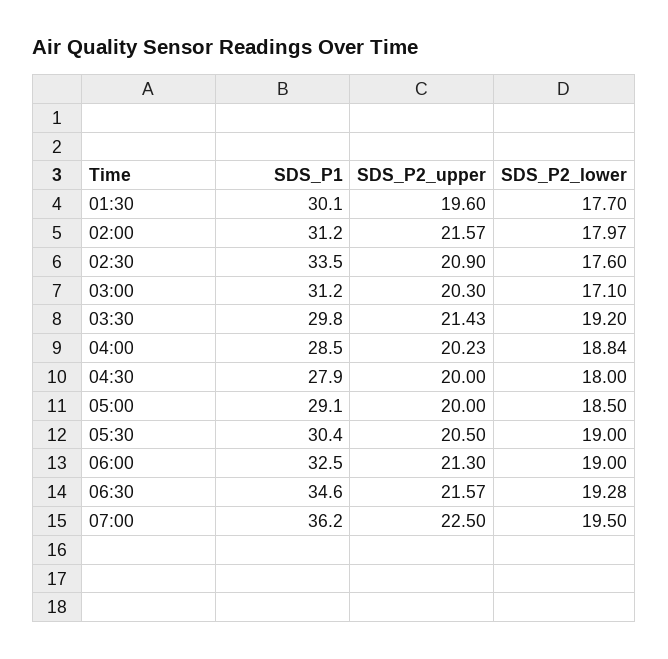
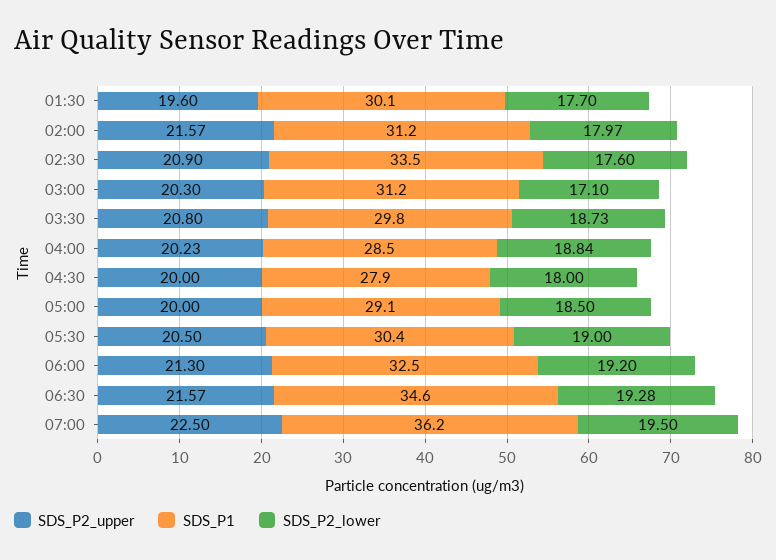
SDS_P2_upper, 03:30: 21.43 -> 20.8
SDS_P2_lower, 03:30: 19.2 -> 18.73
SDS_P2_lower, 06:00: 19 -> 19.2

